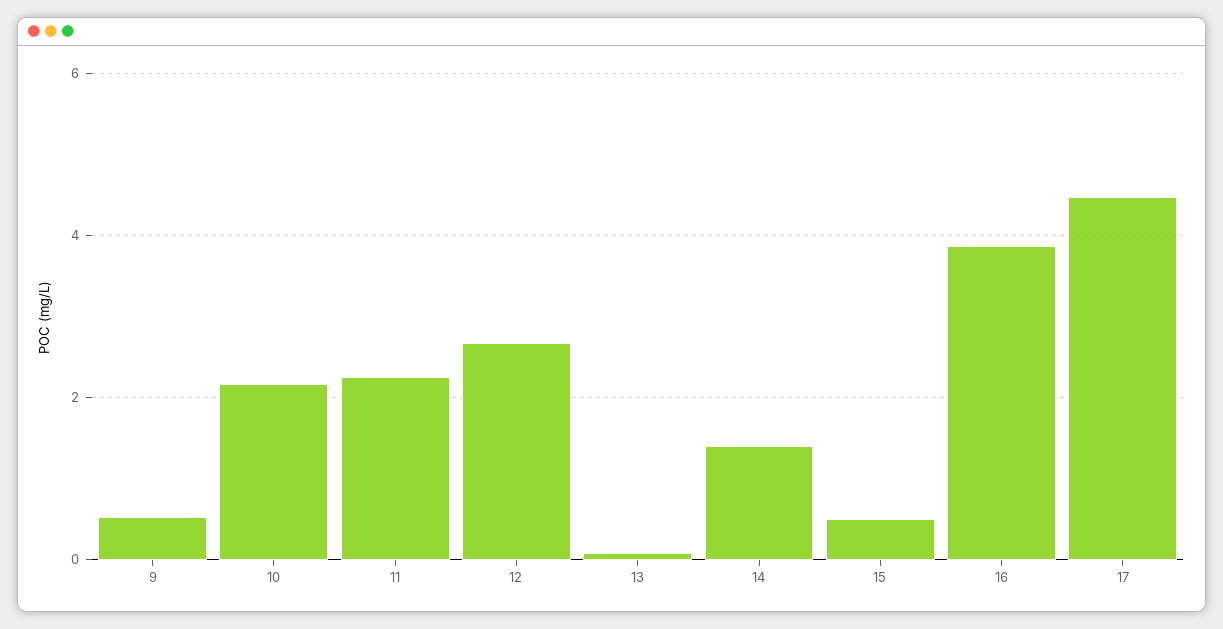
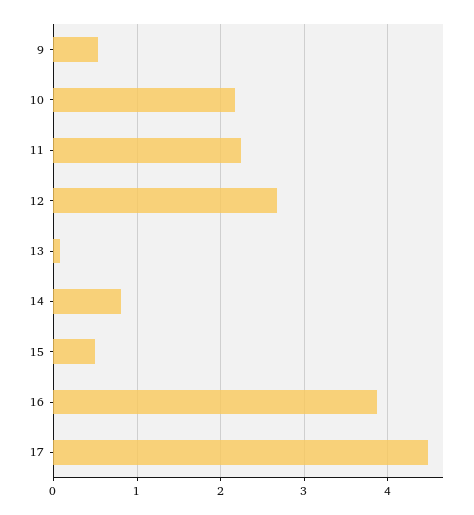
14: 1.4 -> 0.8

